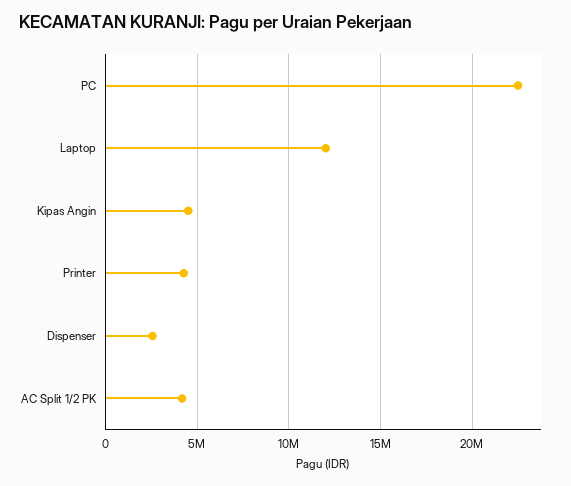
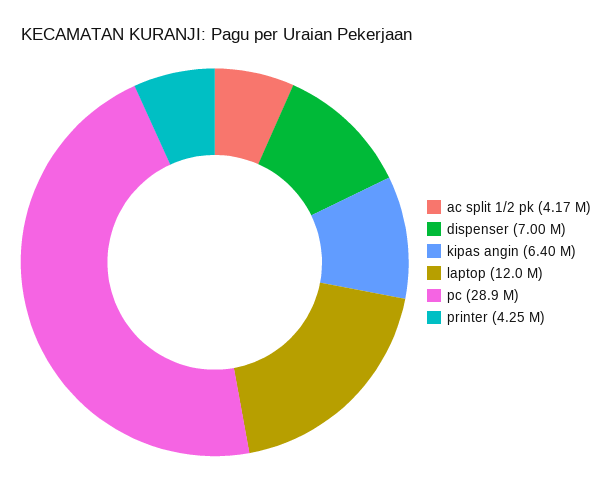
PC: 22500000 -> 28900000
Kipas Angin: 4500000 -> 6400000
Dispenser: 2500000 -> 7000000

